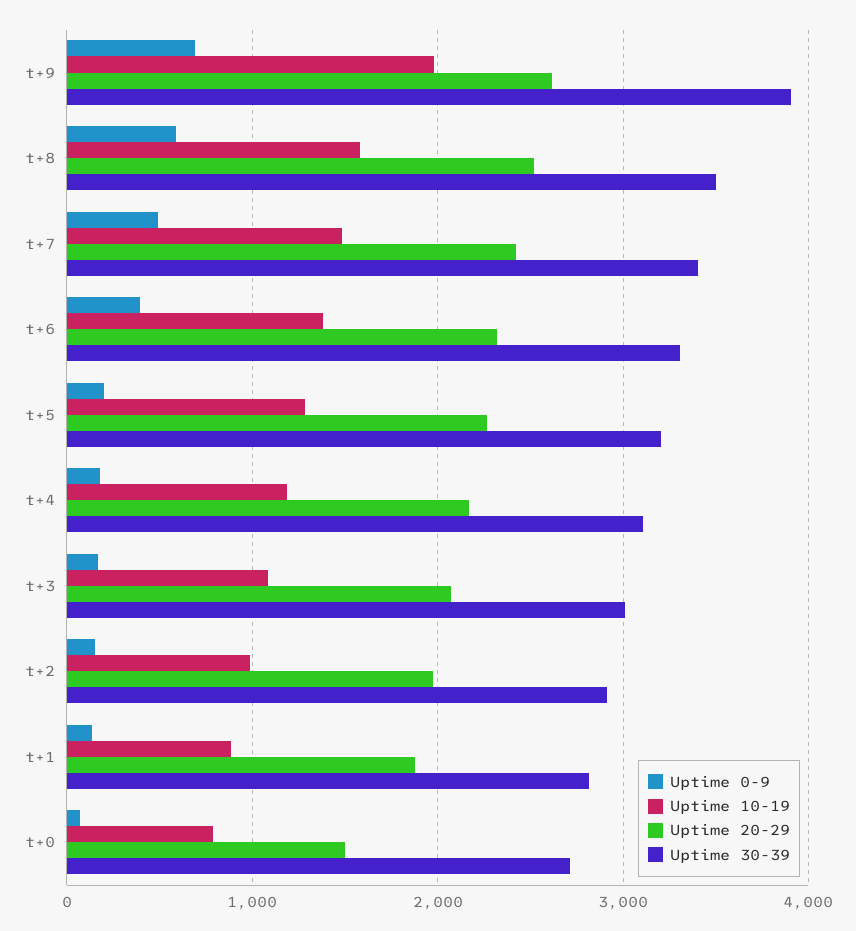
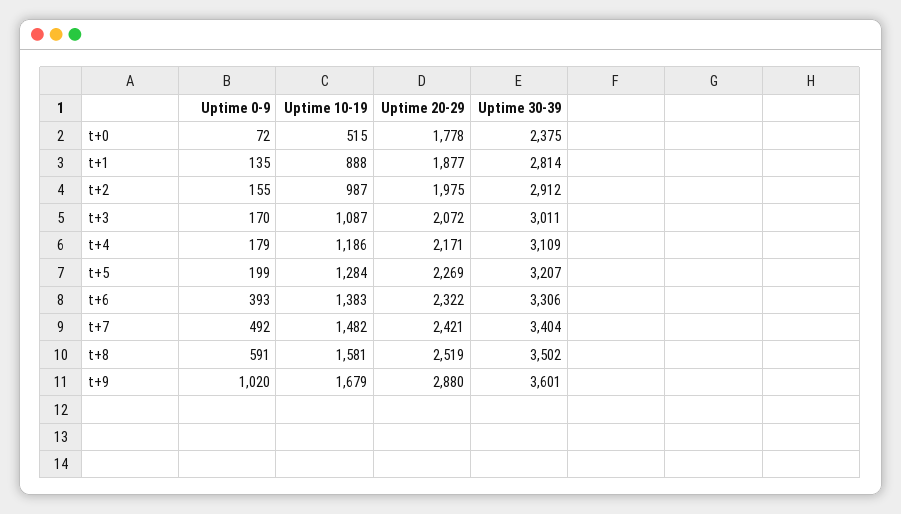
Uptime 0-9, t+9: 700 -> 1020
Uptime 10-19, t+9: 2000 -> 1679
Uptime 20-29, t+9: 2600 -> 2880
Uptime 30-39, t+9: 3900 -> 3601
Uptime 10-19, t+0: 800 -> 515
Uptime 20-29, t+0: 1500 -> 1778
Uptime 30-39, t+0: 2700 -> 2375

